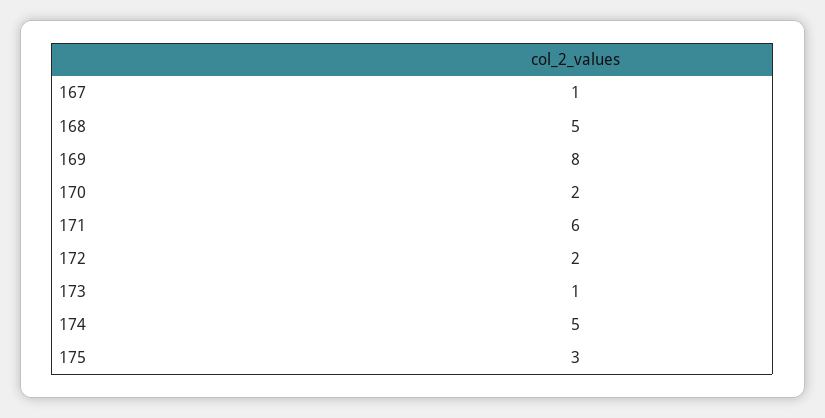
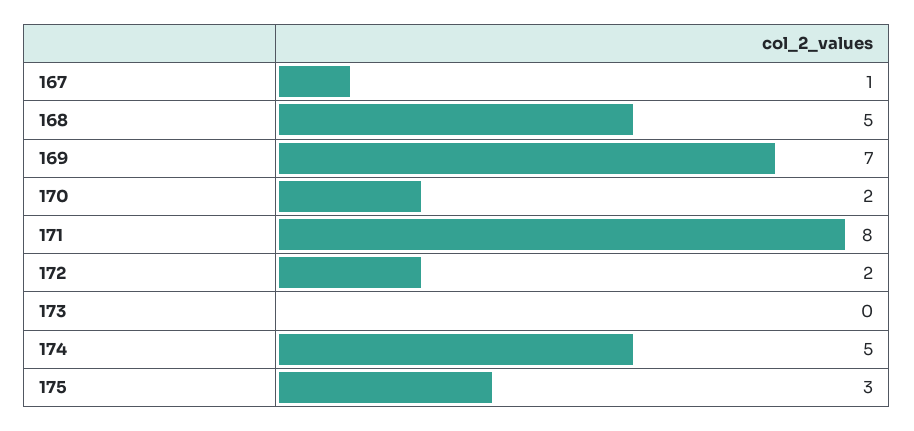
169: 8 -> 7
171: 6 -> 8
173: 1 -> 0

